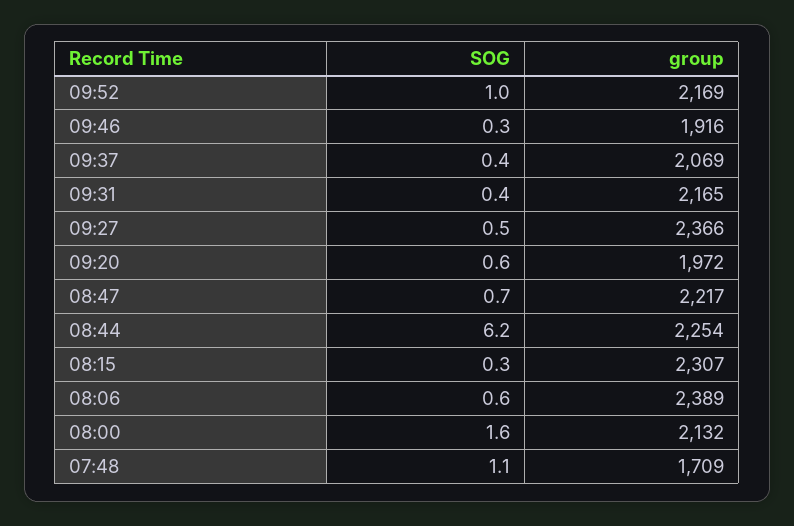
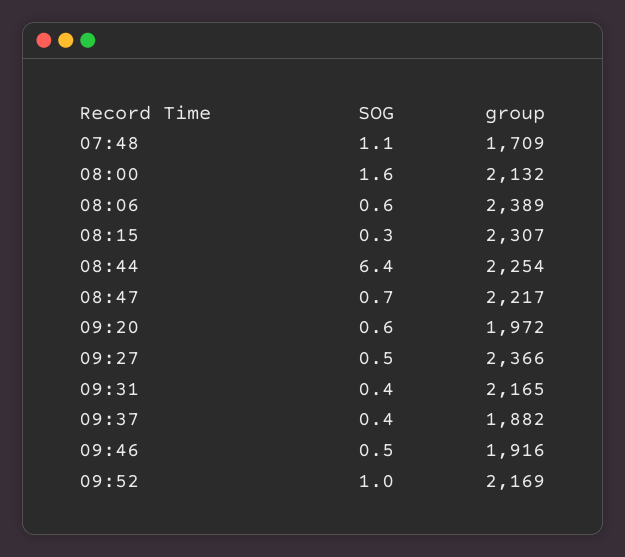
SOG, 09:46: 0.3 -> 0.5
group, 09:37: 2069 -> 1882
SOG, 08:44: 6.2 -> 6.4

